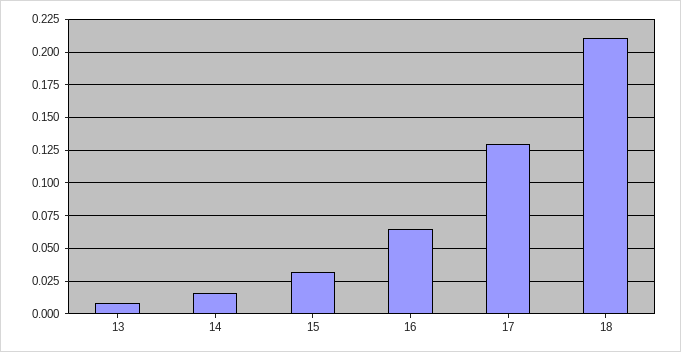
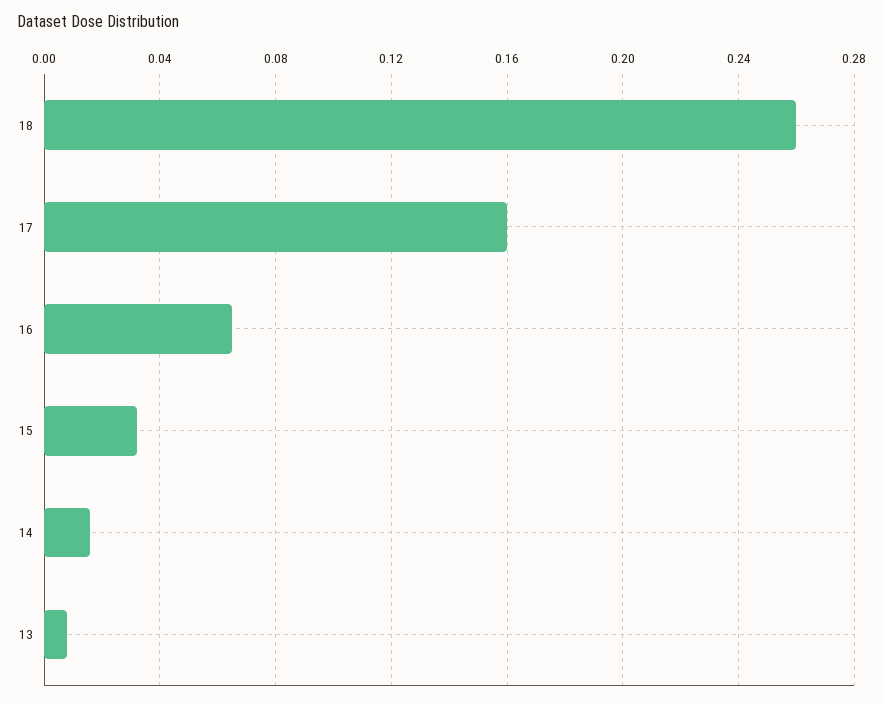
17: 0.13 -> 0.16
18: 0.21 -> 0.26

